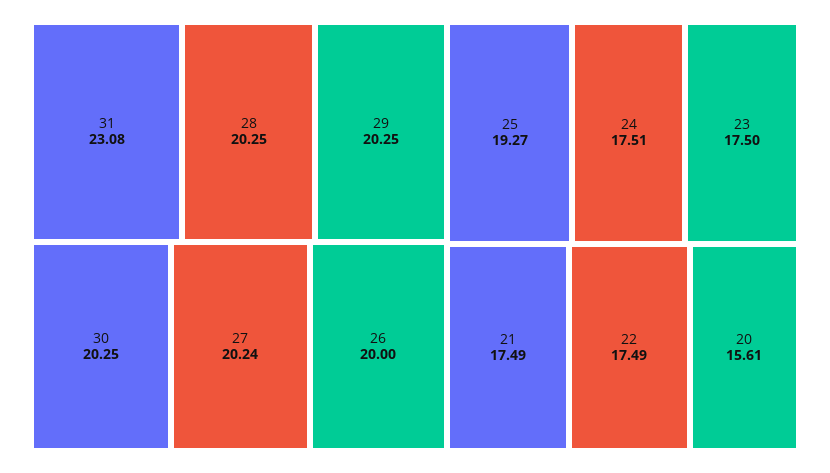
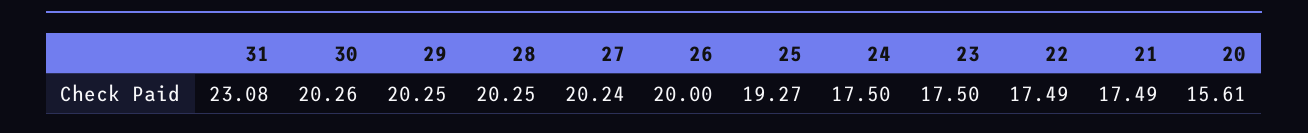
30: 20.25 -> 20.26
24: 17.51 -> 17.5

